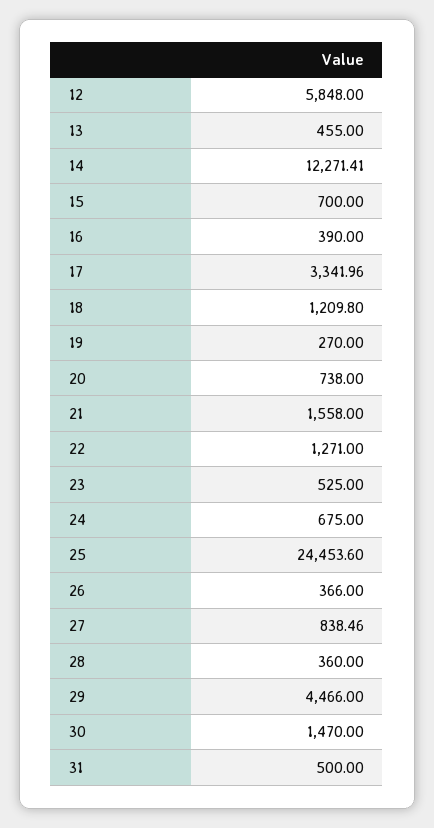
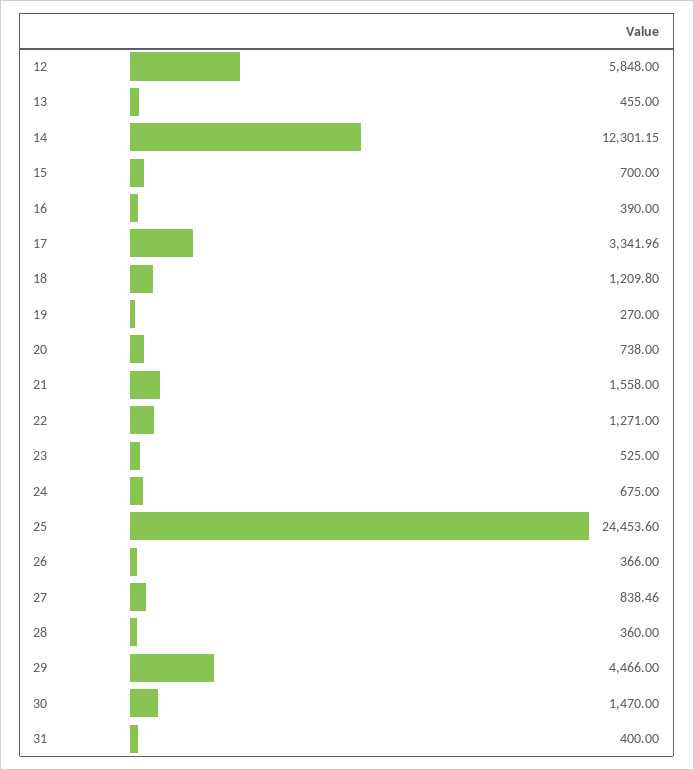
14: 12271.41 -> 12301.15
31: 500 -> 400

